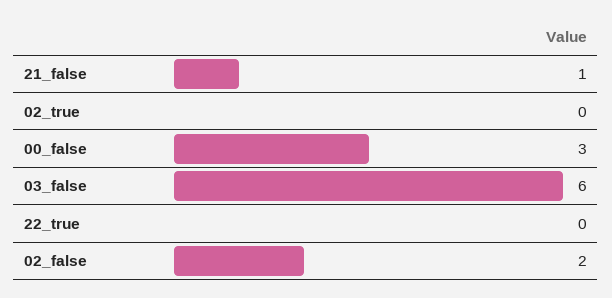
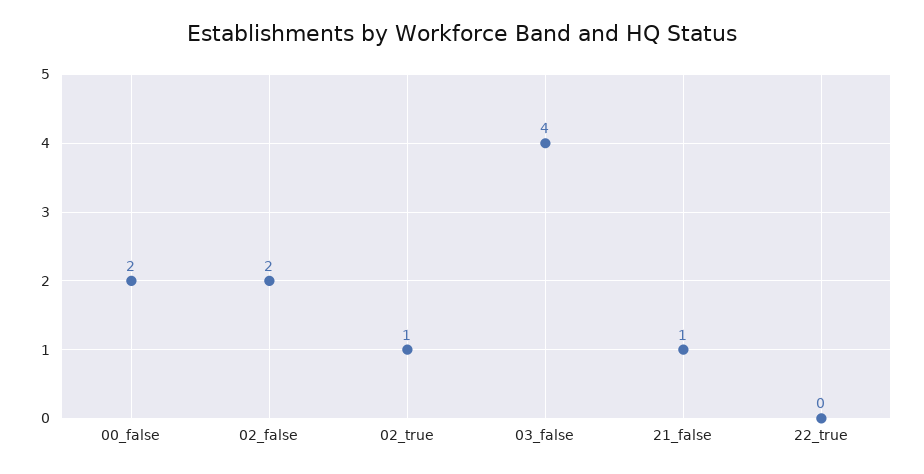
02_true: 0 -> 1
00_false: 3 -> 2
03_false: 6 -> 4

